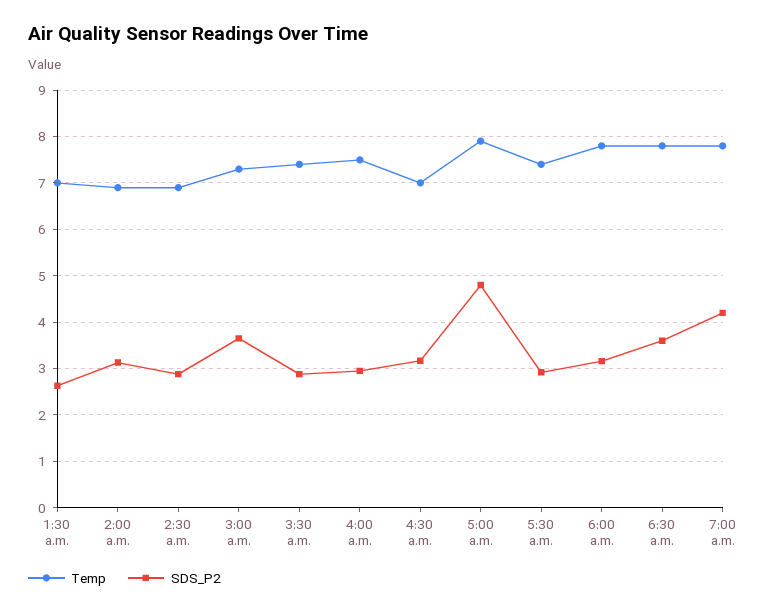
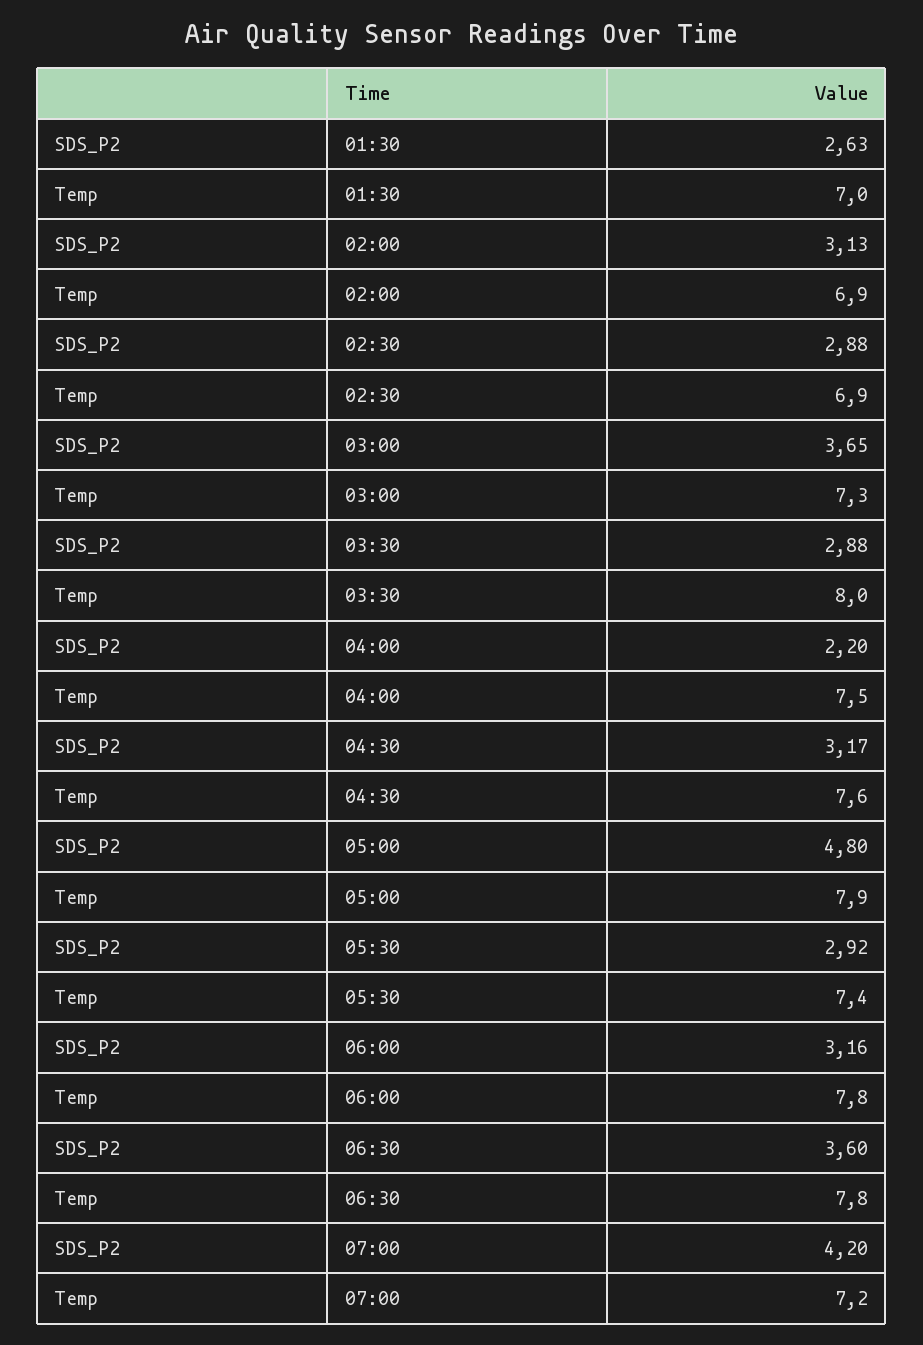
Temp, 3:30 a.m.: 7.4 -> 8
SDS_P2, 4:00 a.m.: 3 -> 2.2
Temp, 4:30 a.m.: 7 -> 7.6
Temp, 7:00 a.m.: 7.8 -> 7.2

